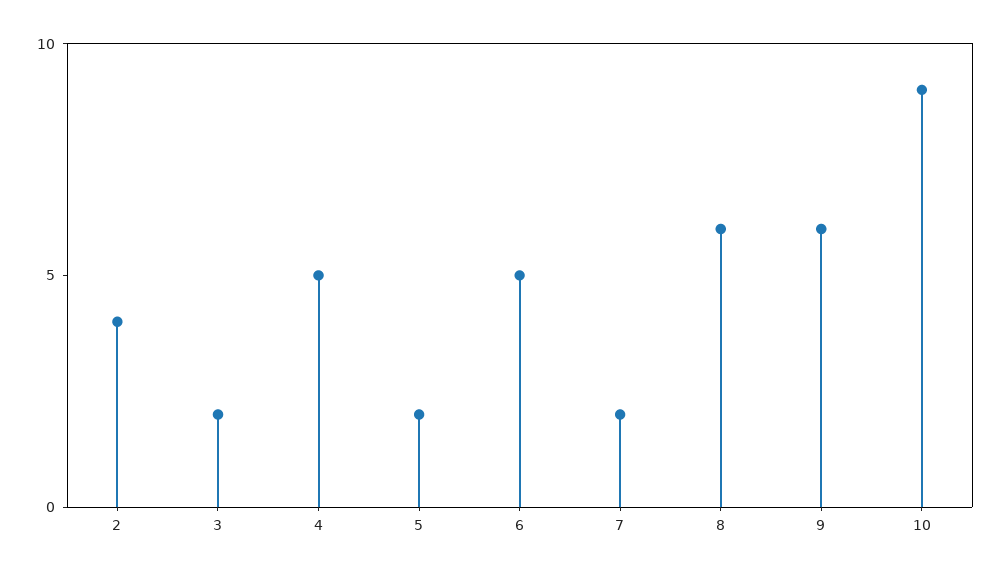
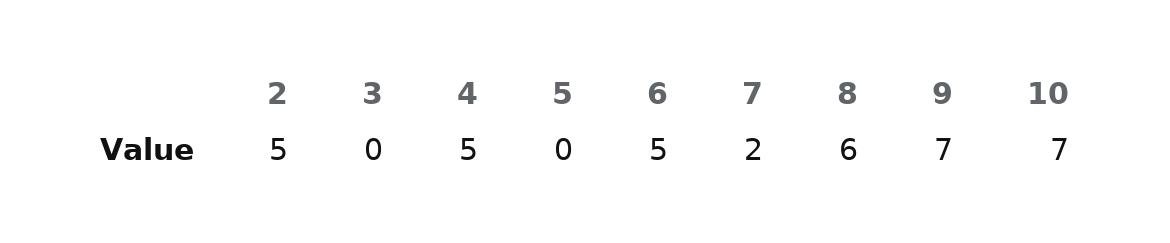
2: 4 -> 5
3: 2 -> 0
5: 2 -> 0
9: 6 -> 7
10: 9 -> 7

